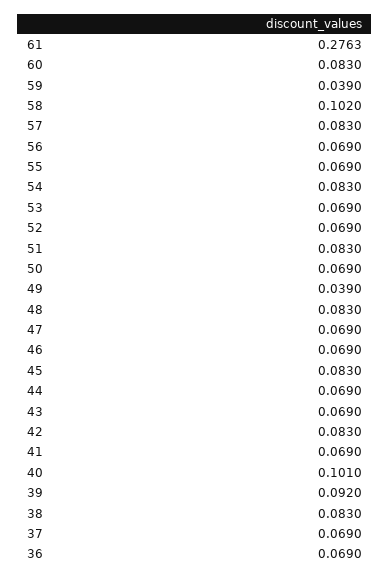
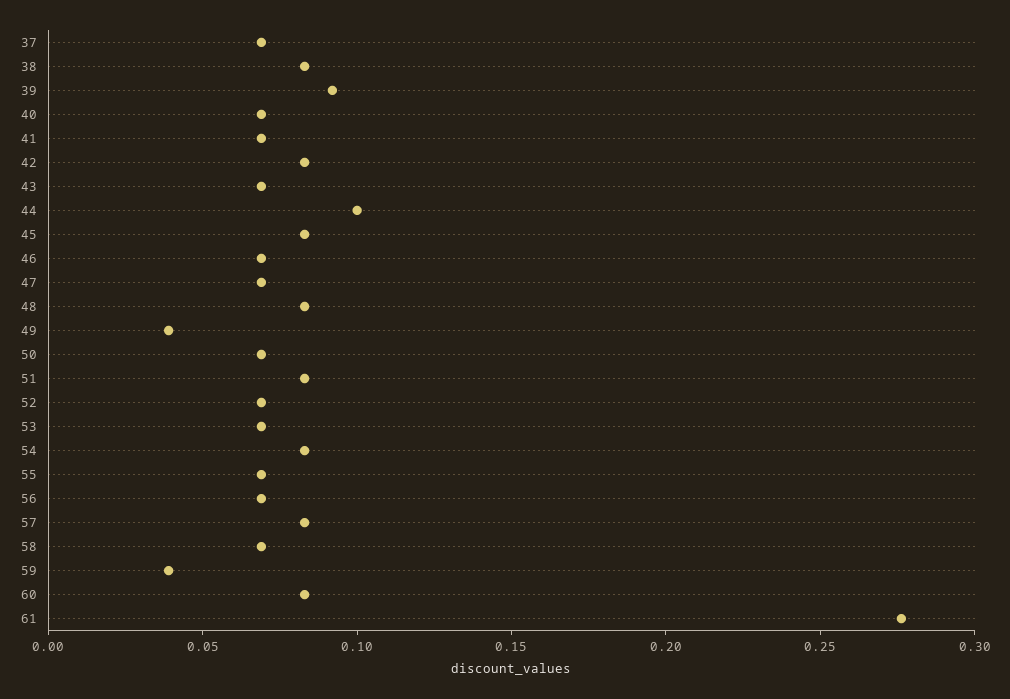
58: 0.102 -> 0.07
44: 0.069 -> 0.1
40: 0.101 -> 0.07
36: 0.069 -> none

